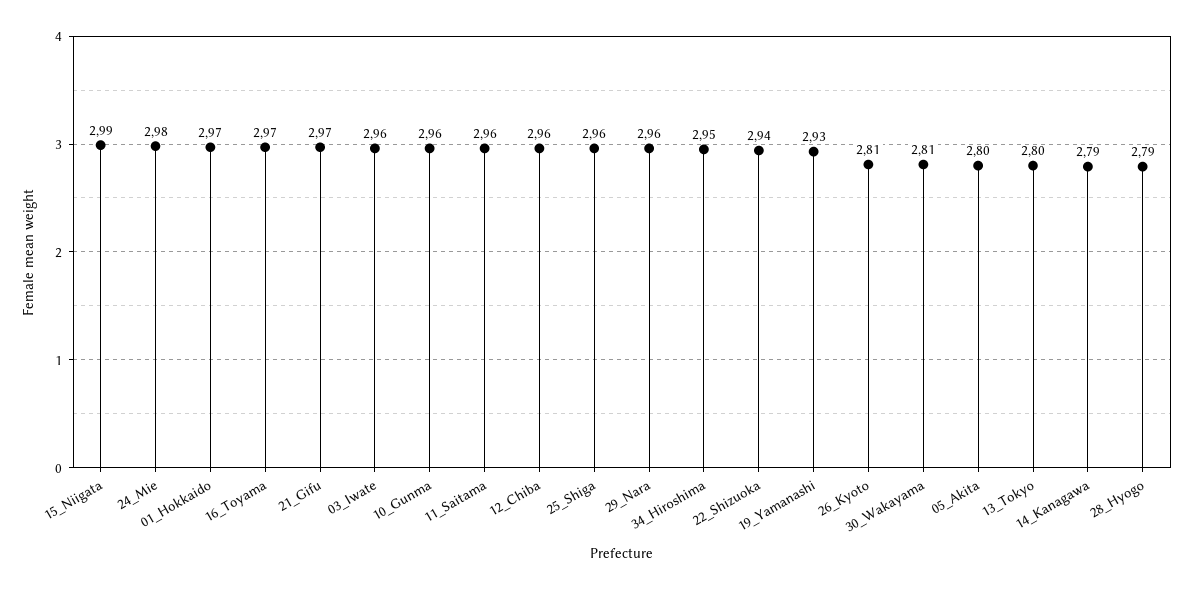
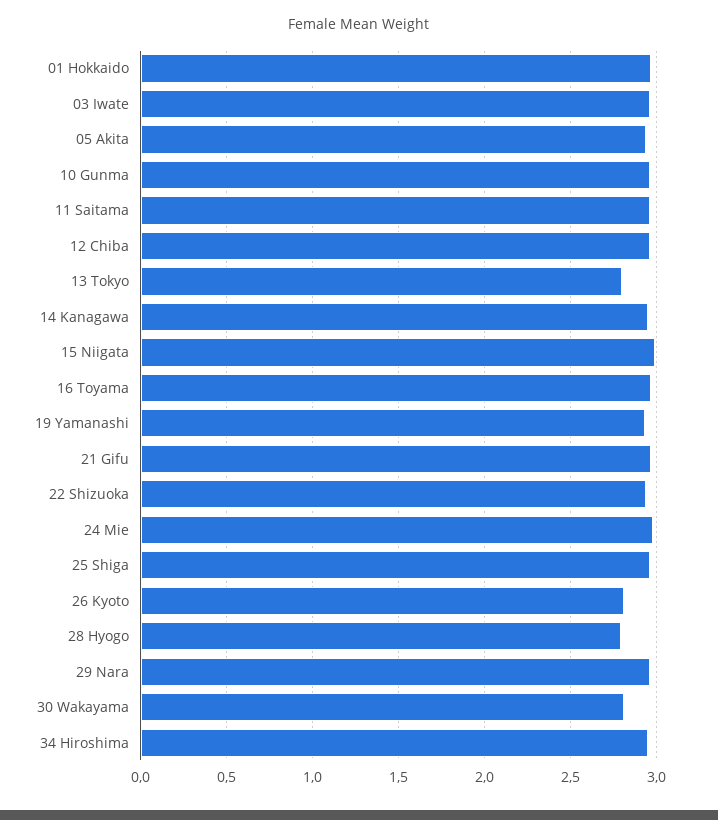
05_Akita: 2.8 -> 2.95
14_Kanagawa: 2.79 -> 2.95

